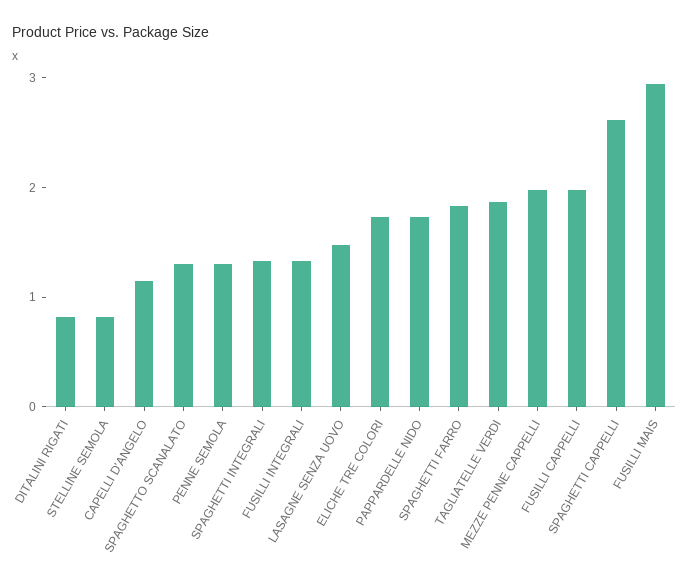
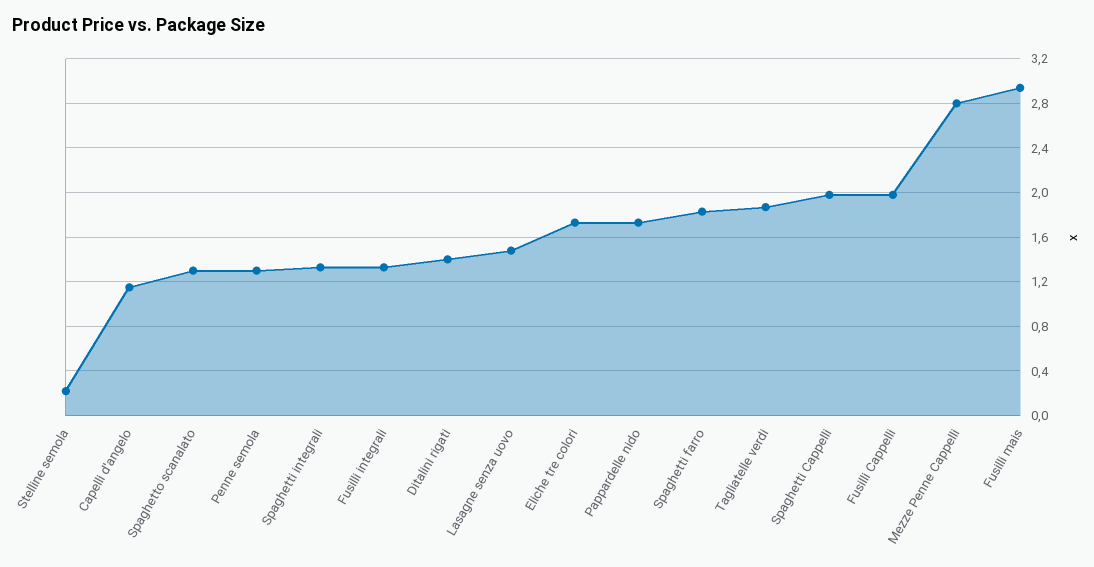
DITALINI RIGATI: 0.8 -> 1.4
STELLINE SEMOLA: 0.8 -> 0.2
MEZZE PENNE CAPPELLI: 2 -> 2.8
SPAGHETTI CAPPELLI: 2.6 -> 2

